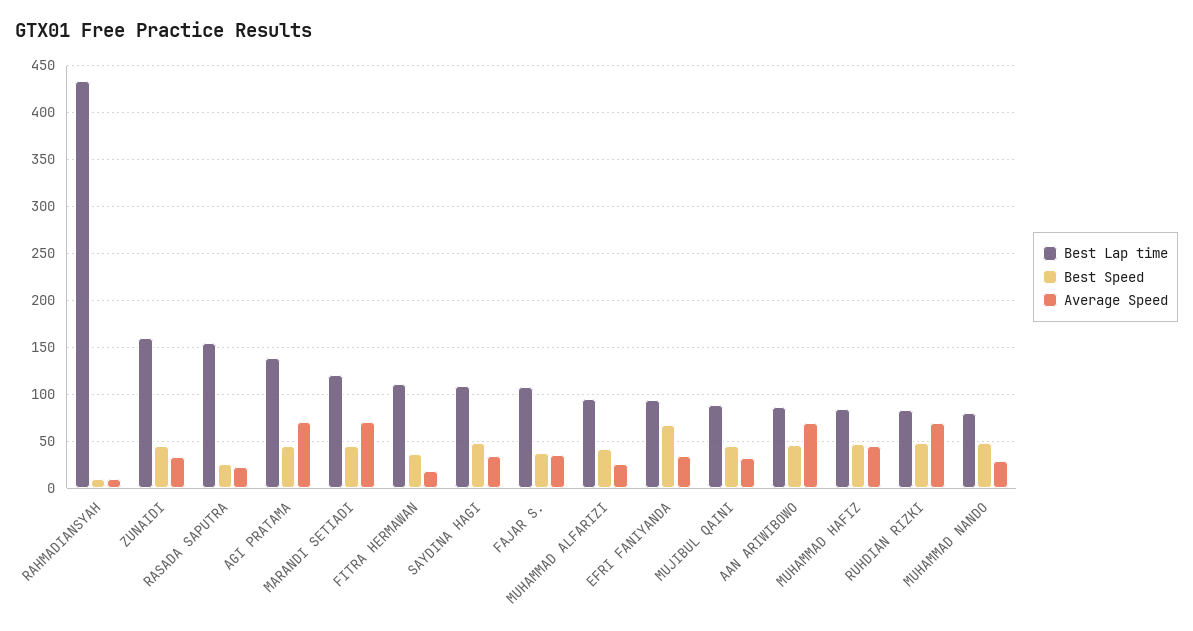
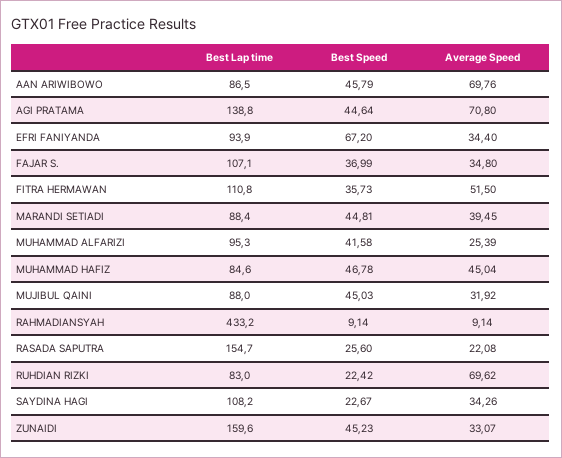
Best Lap time, MARANDI SETIADI: 120 -> 88.4
Average Speed, MARANDI SETIADI: 70 -> 39.45
Average Speed, FITRA HERMAWAN: 20 -> 51.5
Best Speed, SAYDINA HAGI: 50 -> 22.67
Best Speed, RUHDIAN RIZKI: 50 -> 22.42
Best Lap time, MUHAMMAD NANDO: 80 -> none
Best Speed, MUHAMMAD NANDO: 50 -> none
Average Speed, MUHAMMAD NANDO: 30 -> none

